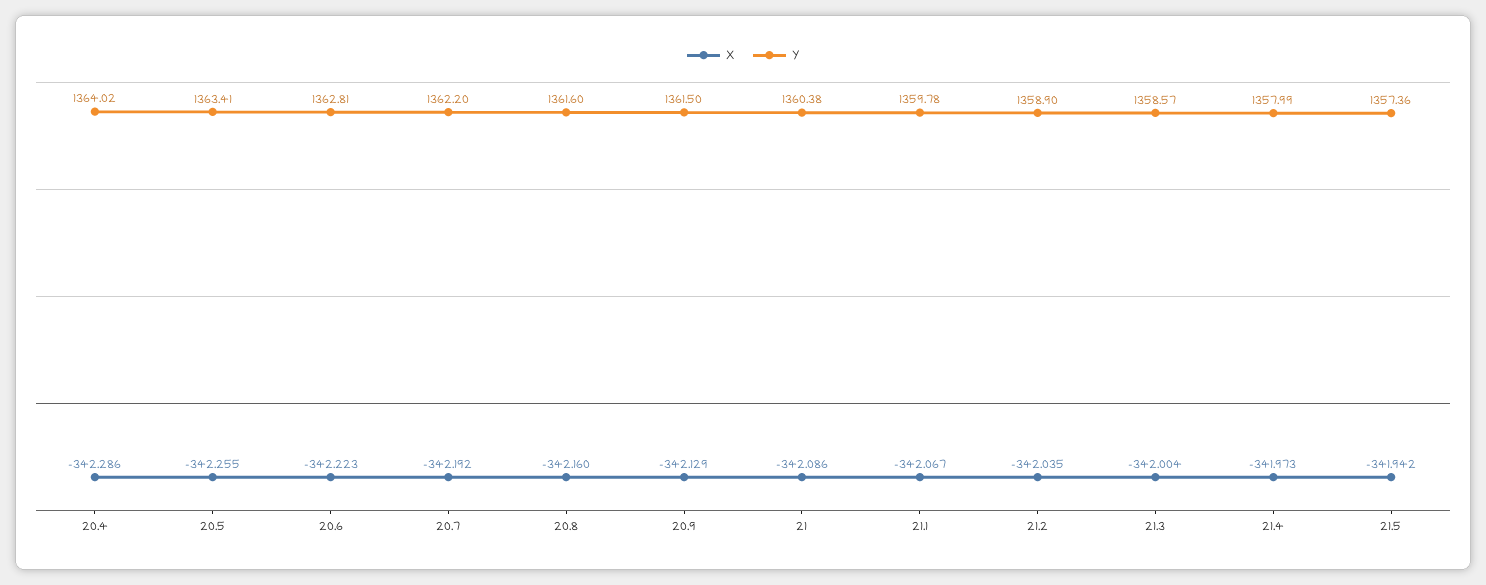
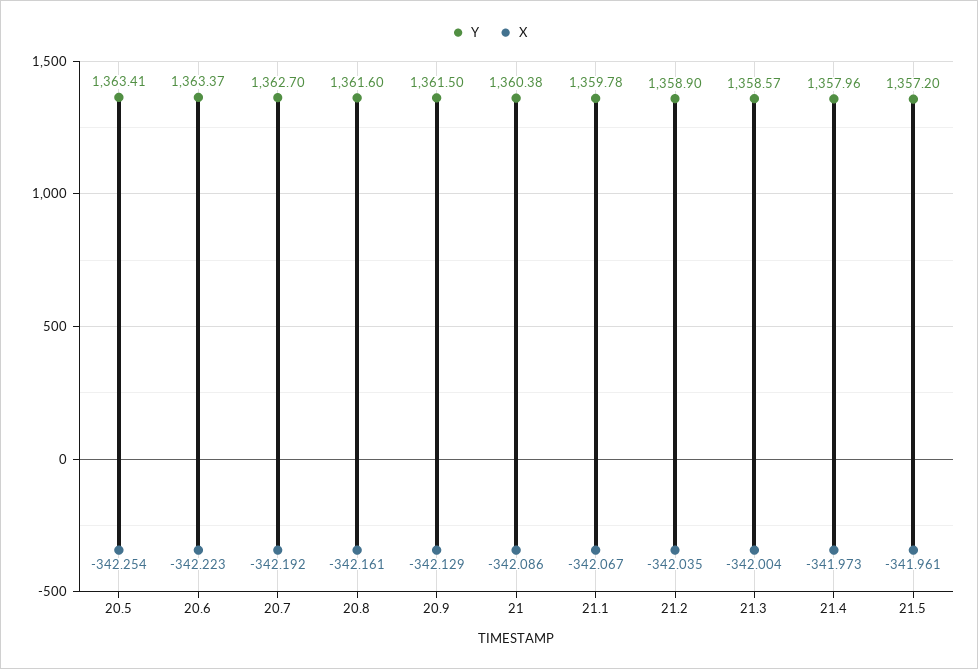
X, 20.4: -342.286 -> none
Y, 20.4: 1364.02 -> none
X, 20.5: -342.255 -> -342.254
Y, 20.6: 1362.81 -> 1363.37
Y, 20.7: 1362.2 -> 1362.7
X, 20.8: -342.16 -> -342.161
Y, 21.4: 1357.99 -> 1357.96
X, 21.5: -341.942 -> -341.961
Y, 21.5: 1357.36 -> 1357.2

